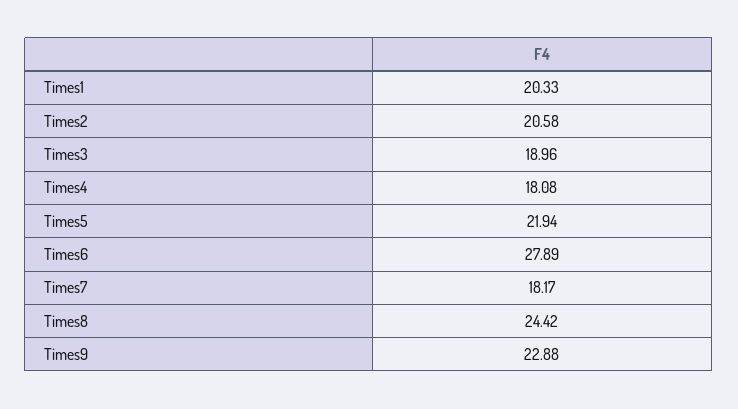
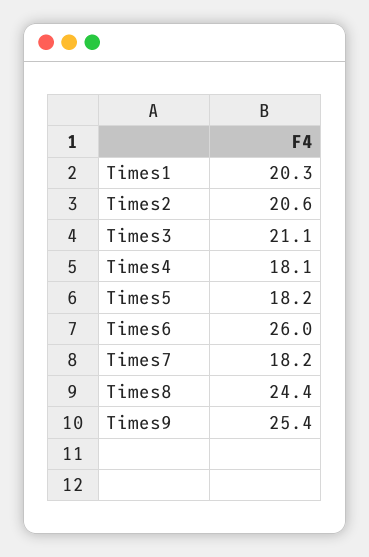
Times3: 18.96 -> 21.1
Times5: 21.94 -> 18.2
Times6: 27.89 -> 26
Times9: 22.88 -> 25.4

